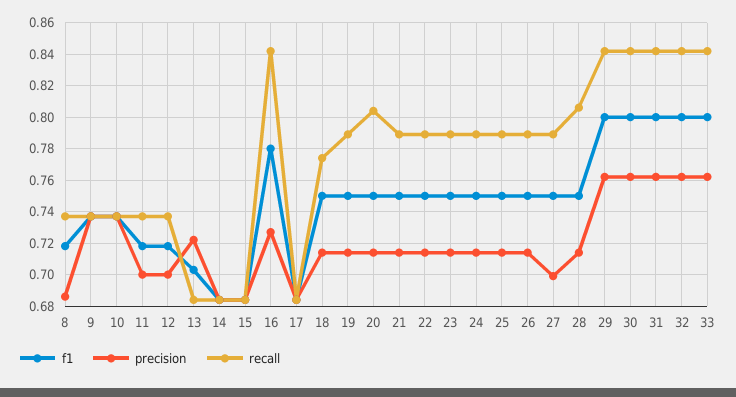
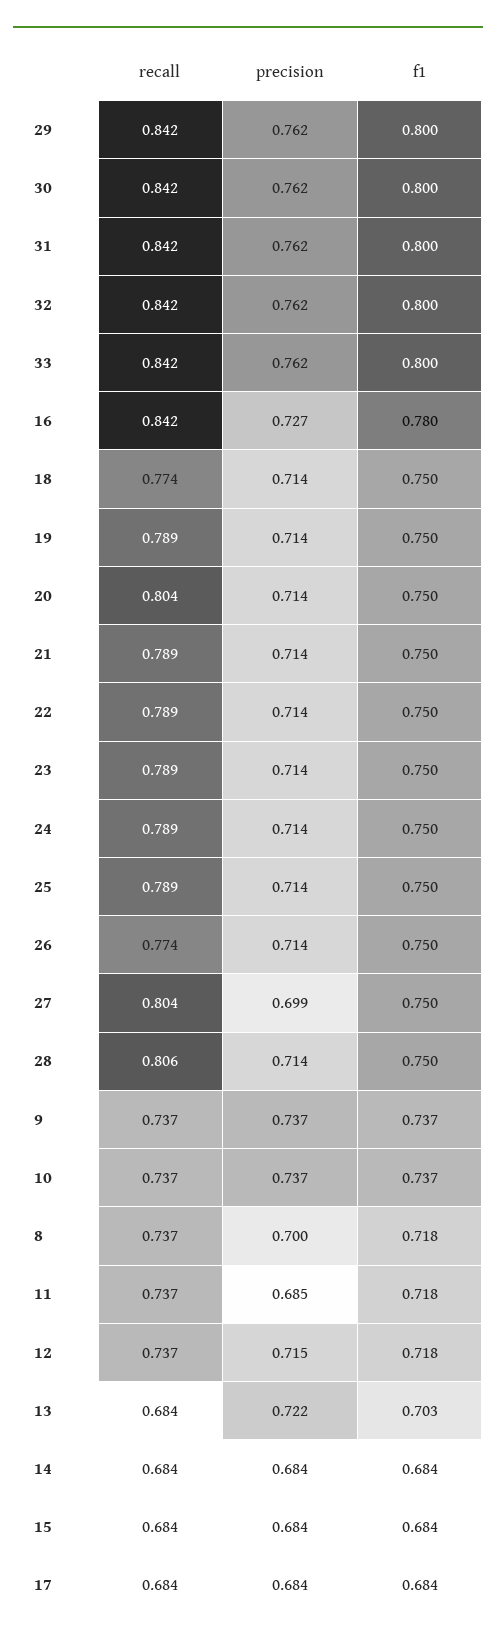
precision, 8: 0.685 -> 0.7
precision, 11: 0.7 -> 0.685
precision, 12: 0.7 -> 0.715
recall, 26: 0.79 -> 0.774
recall, 27: 0.79 -> 0.804

